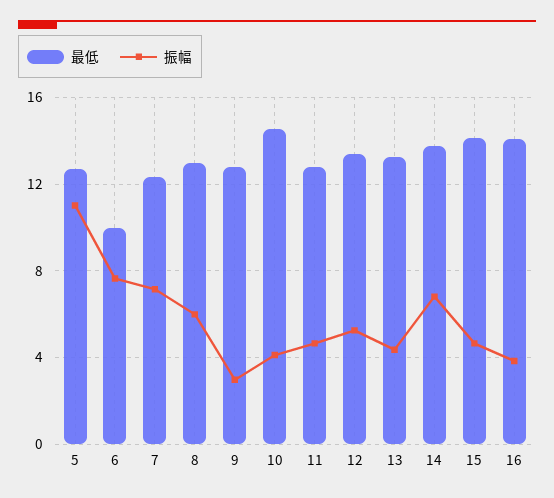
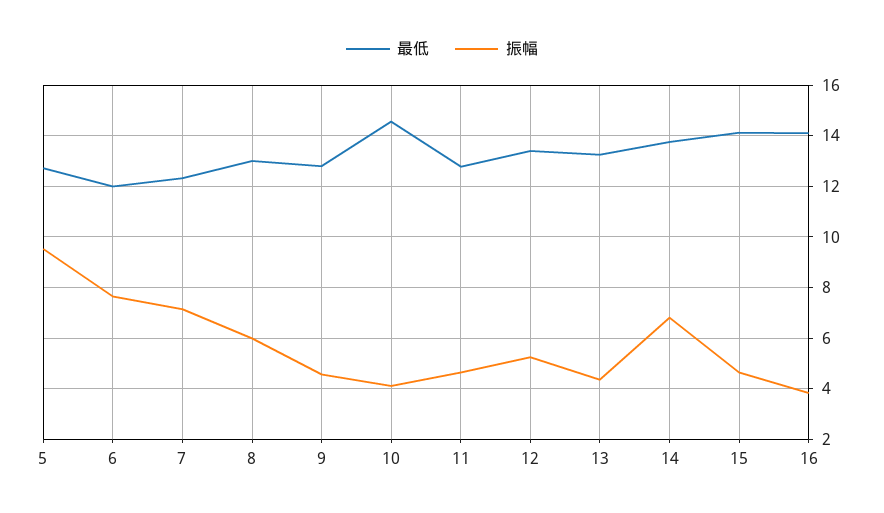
振幅, 5: 11 -> 9.5
最低, 6: 10 -> 12
振幅, 9: 3 -> 4.5

